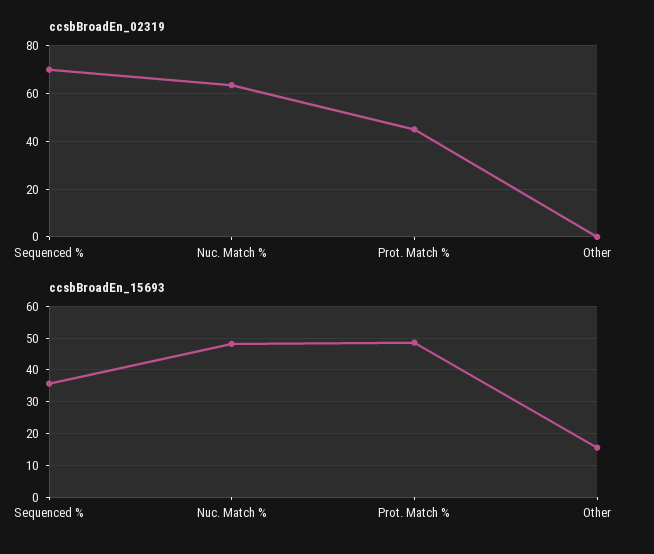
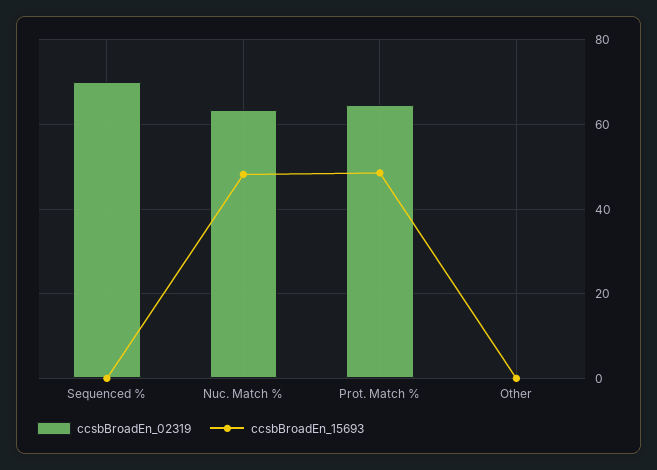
ccsbBroadEn_02319, Prot. Match %: 45 -> 64
ccsbBroadEn_15693, Sequenced %: 36 -> 0
ccsbBroadEn_15693, Other: 16 -> 0

